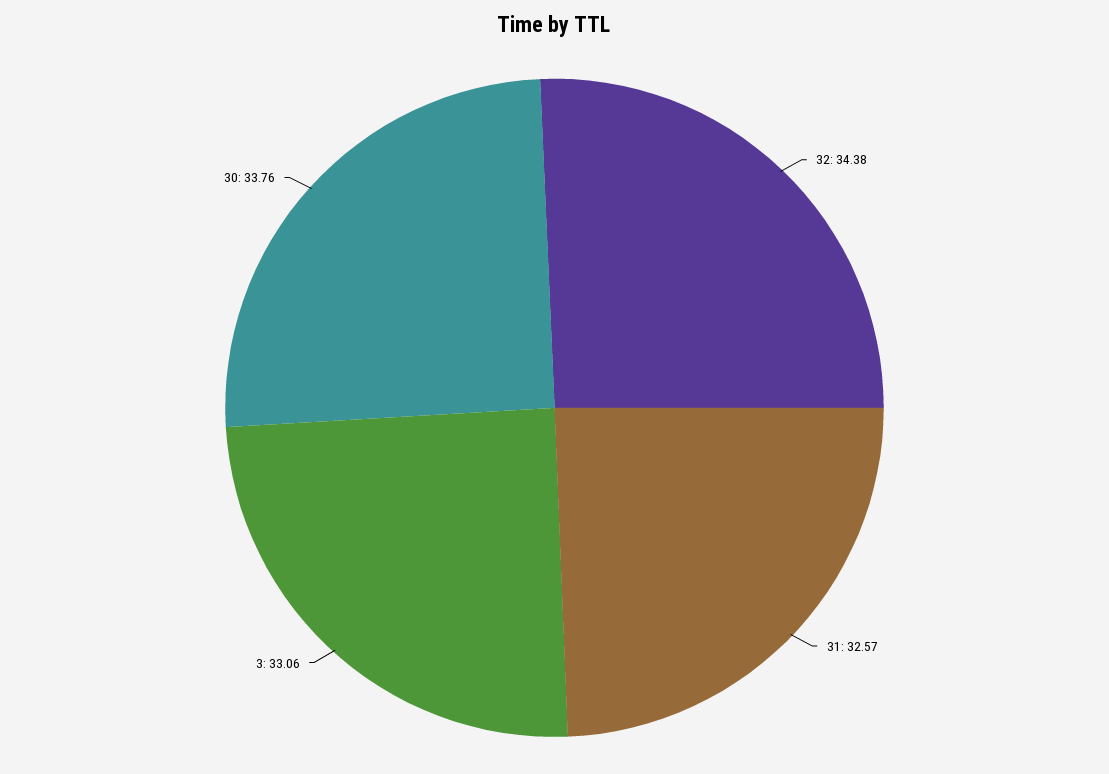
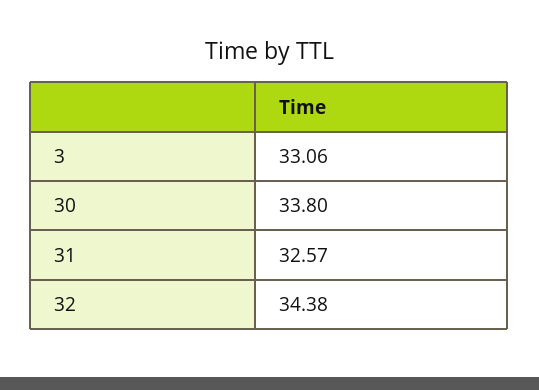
30: 33.76 -> 33.8

